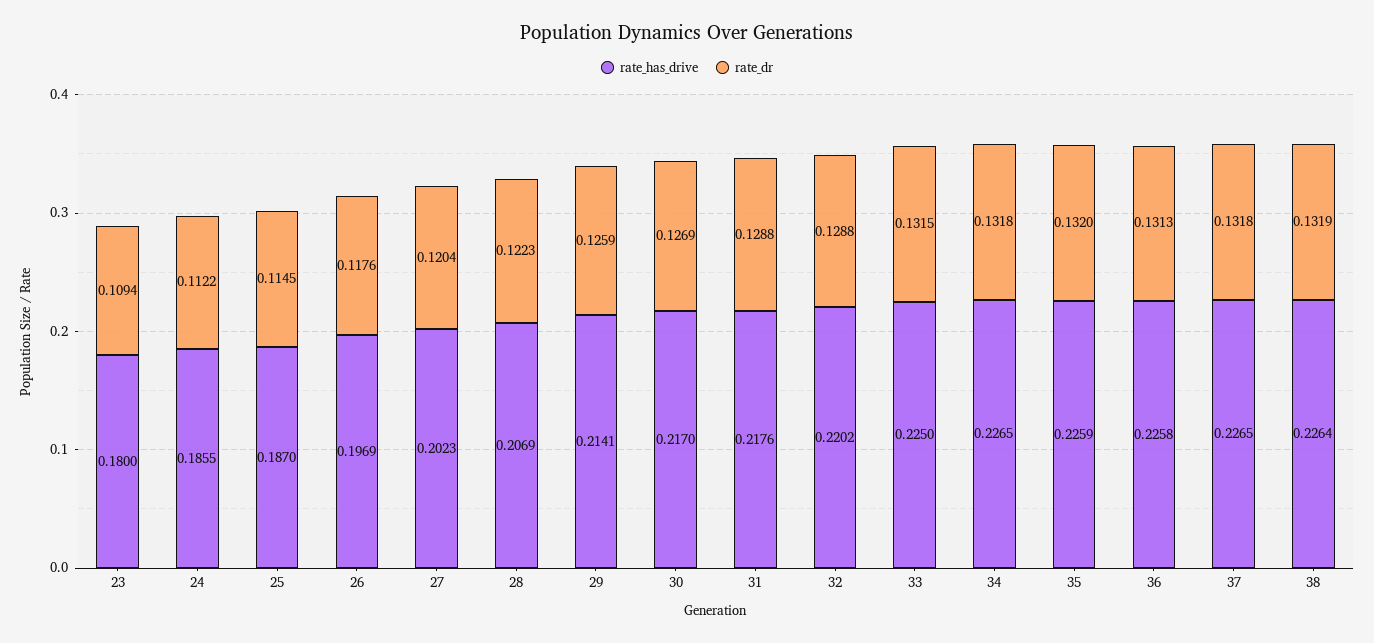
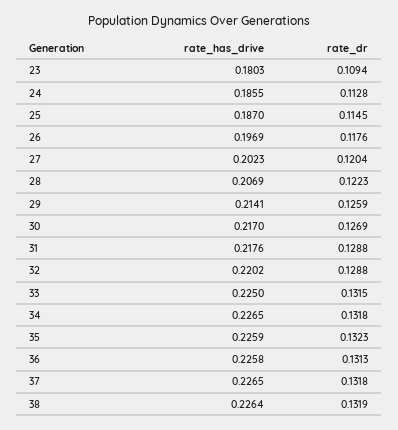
rate_has_drive, 23: 0.18 -> 0.1803
rate_dr, 24: 0.1122 -> 0.1128
rate_dr, 35: 0.132 -> 0.1323

